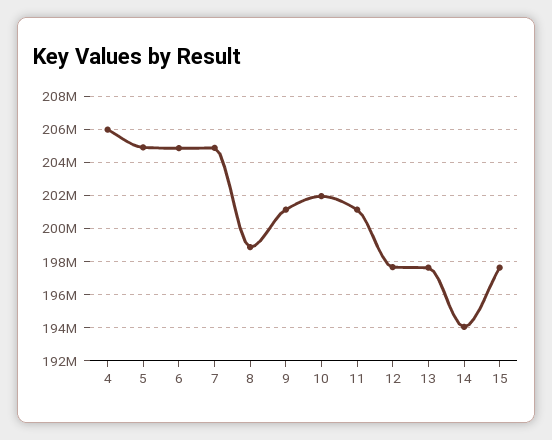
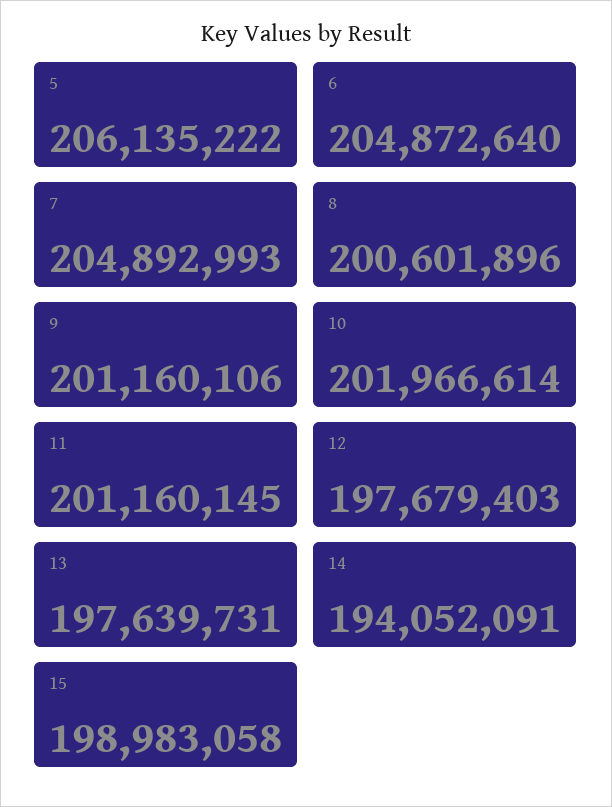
4: 206000000 -> none
5: 205000000 -> 206135222
8: 199000000 -> 200601896
15: 197500000 -> 198983058

